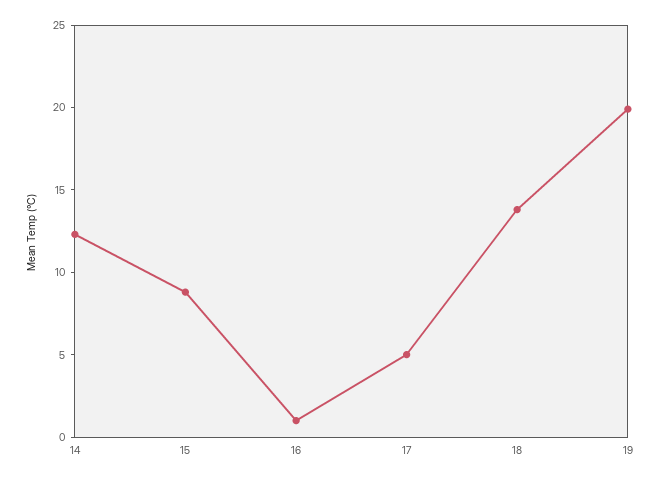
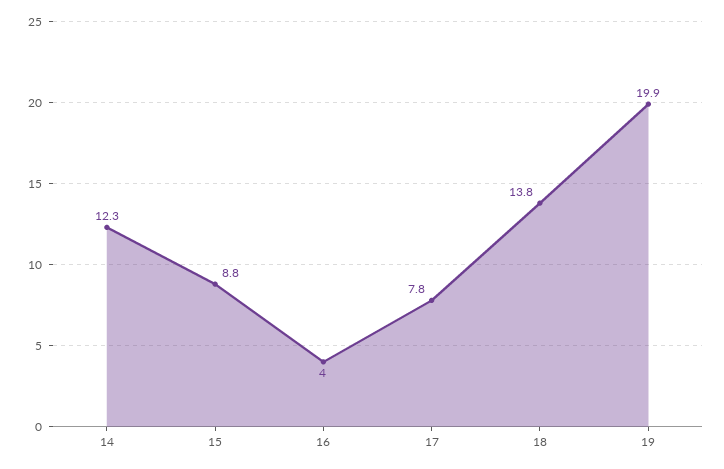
16: 1 -> 4
17: 5 -> 7.8

